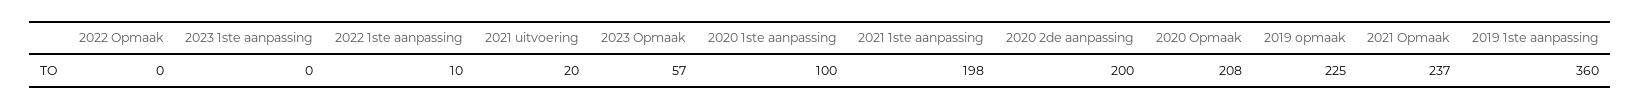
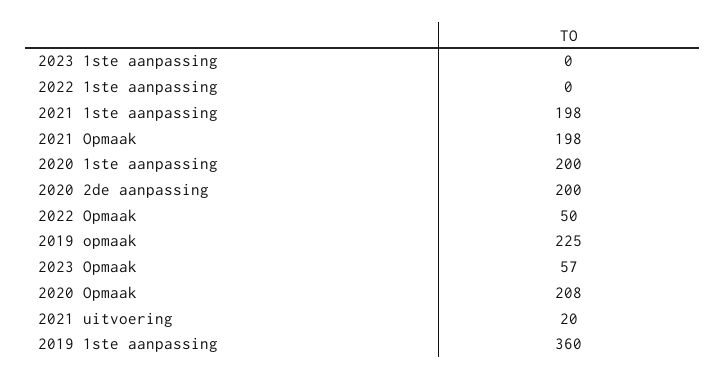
2022 Opmaak: 0 -> 50
2022 1ste aanpassing: 10 -> 0
2020 1ste aanpassing: 100 -> 200
2021 Opmaak: 237 -> 198

